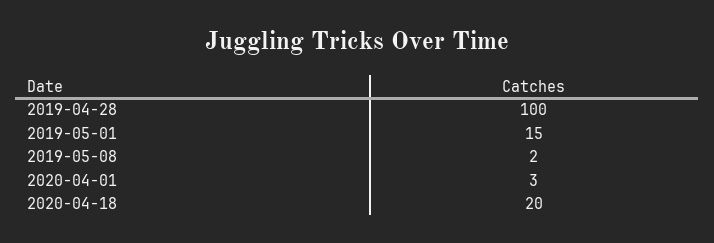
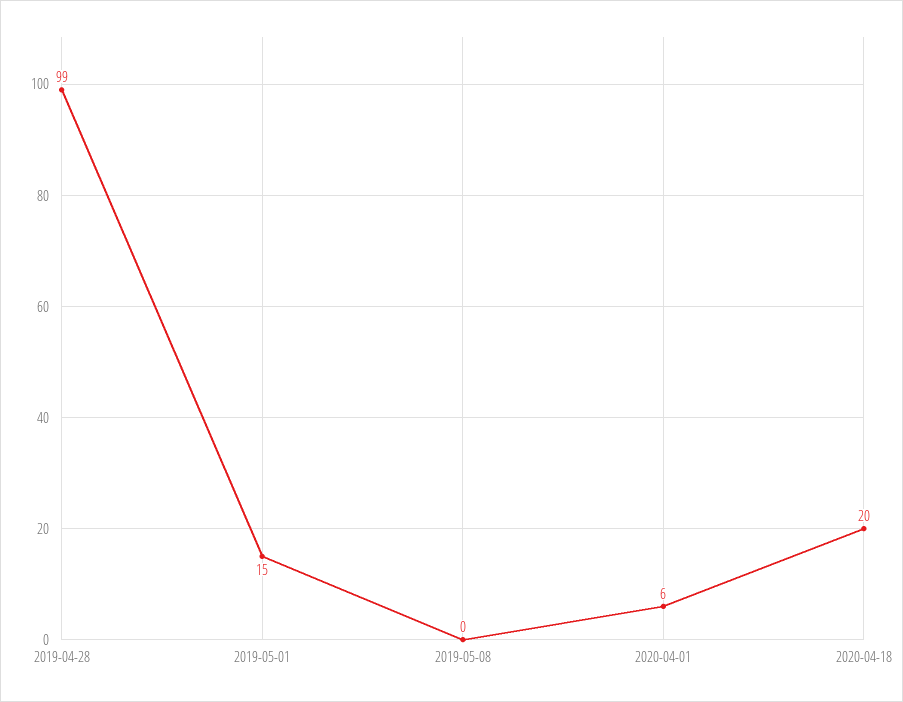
2019-04-28: 100 -> 99
2019-05-08: 2 -> 0
2020-04-01: 3 -> 6

